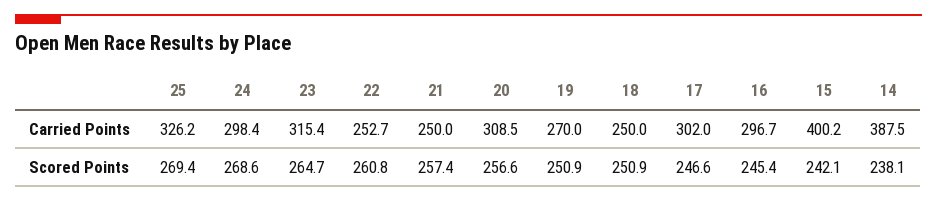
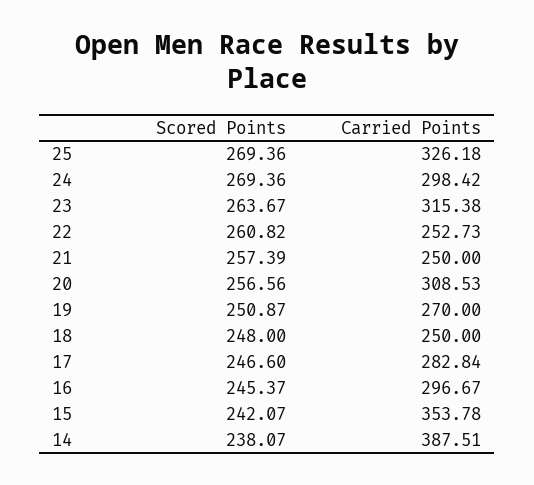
17, Carried Points: 302 -> 282.84
15, Carried Points: 400.2 -> 353.78
24, Scored Points: 268.6 -> 269.36
23, Scored Points: 264.7 -> 263.67
18, Scored Points: 250.9 -> 248

